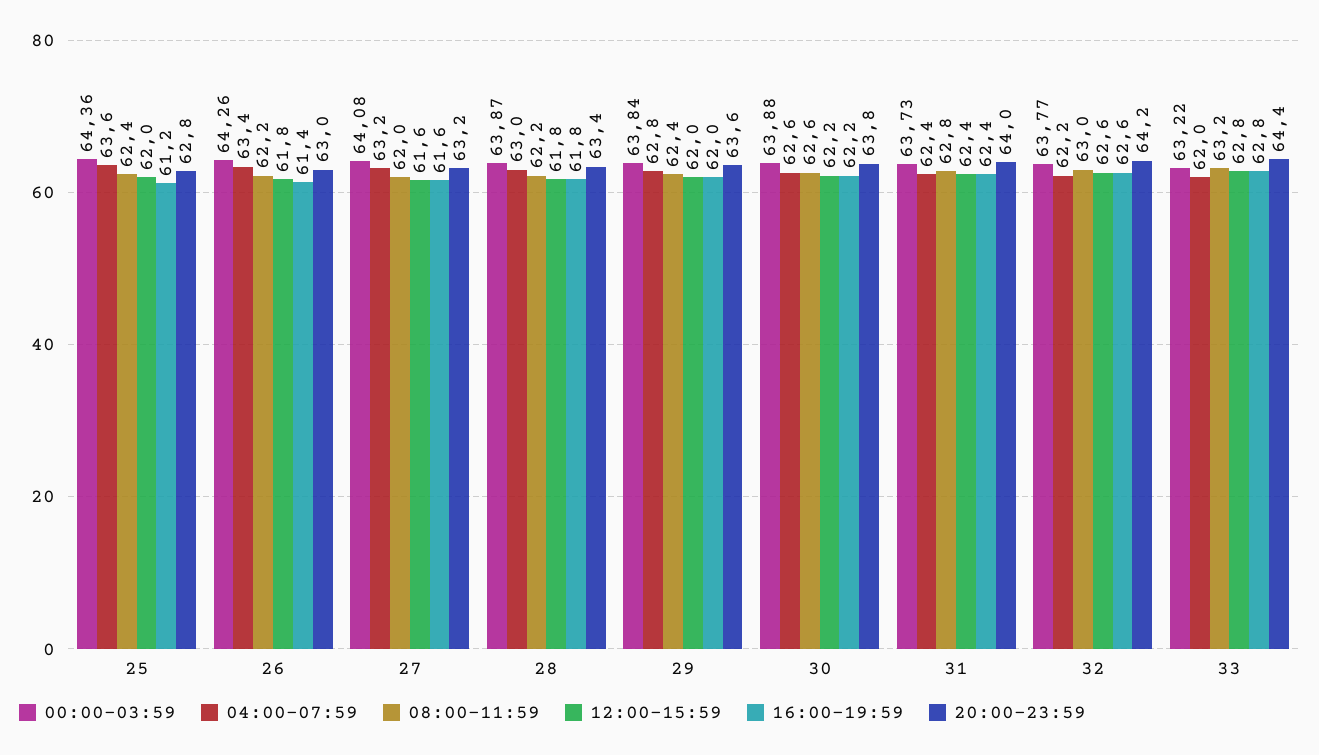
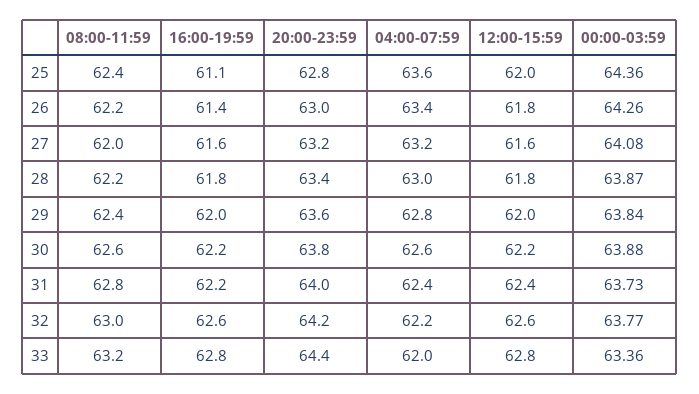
16:00-19:59, 25: 61.2 -> 61.1
16:00-19:59, 31: 62.4 -> 62.2
00:00-03:59, 33: 63.22 -> 63.36

